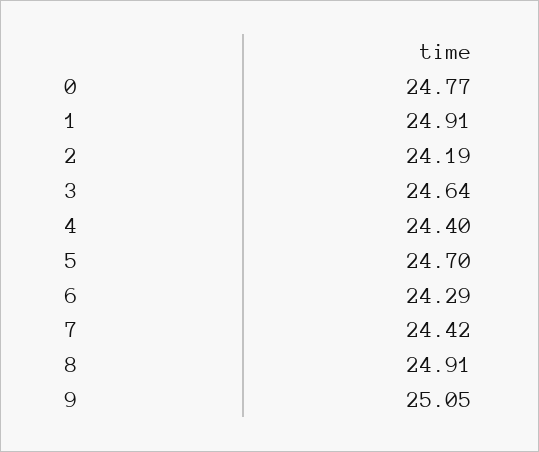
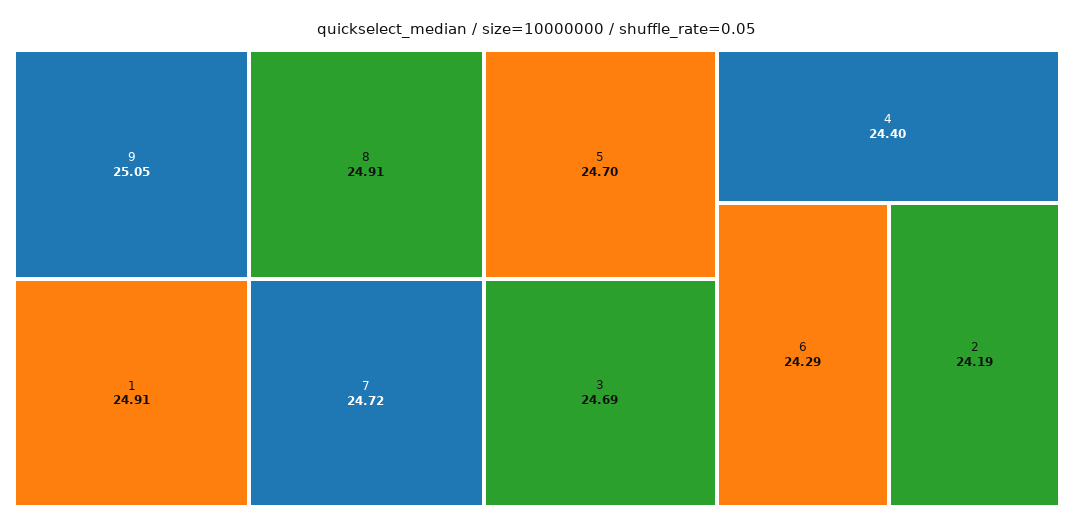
0: 24.77 -> none
3: 24.64 -> 24.69
7: 24.42 -> 24.72

